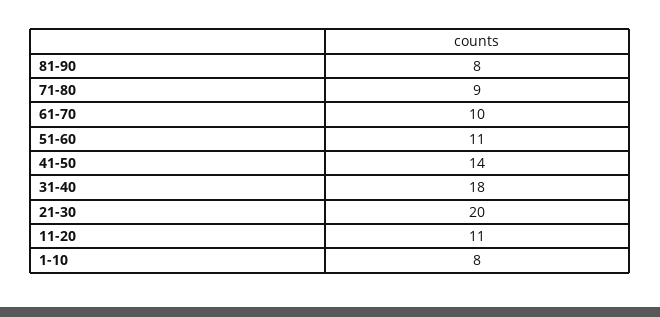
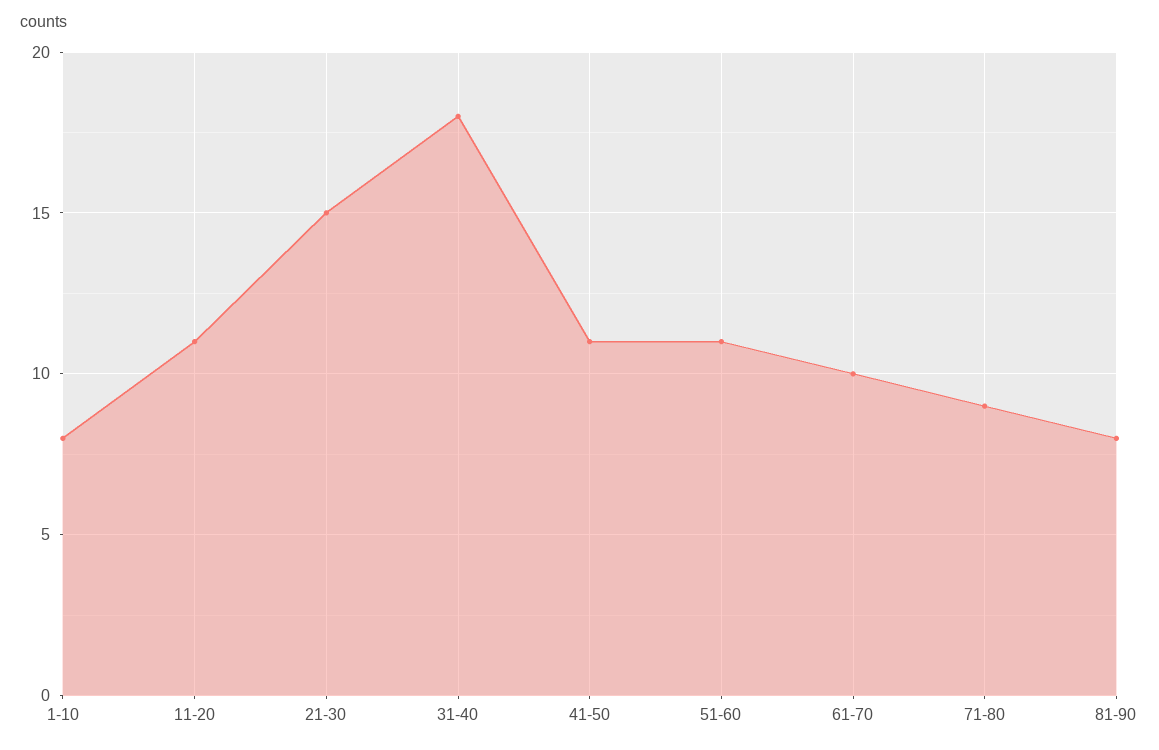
41-50: 14 -> 11
21-30: 20 -> 15

